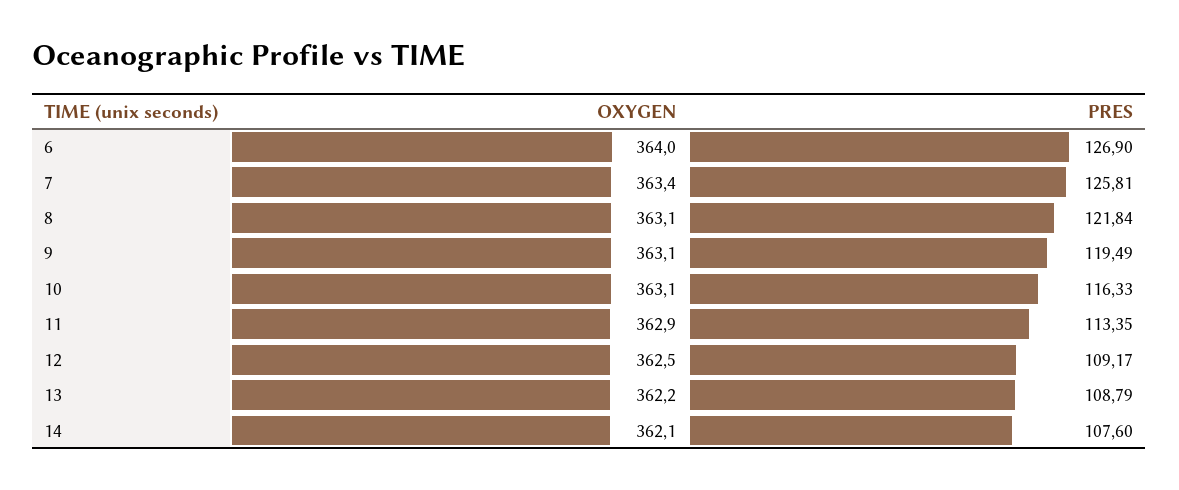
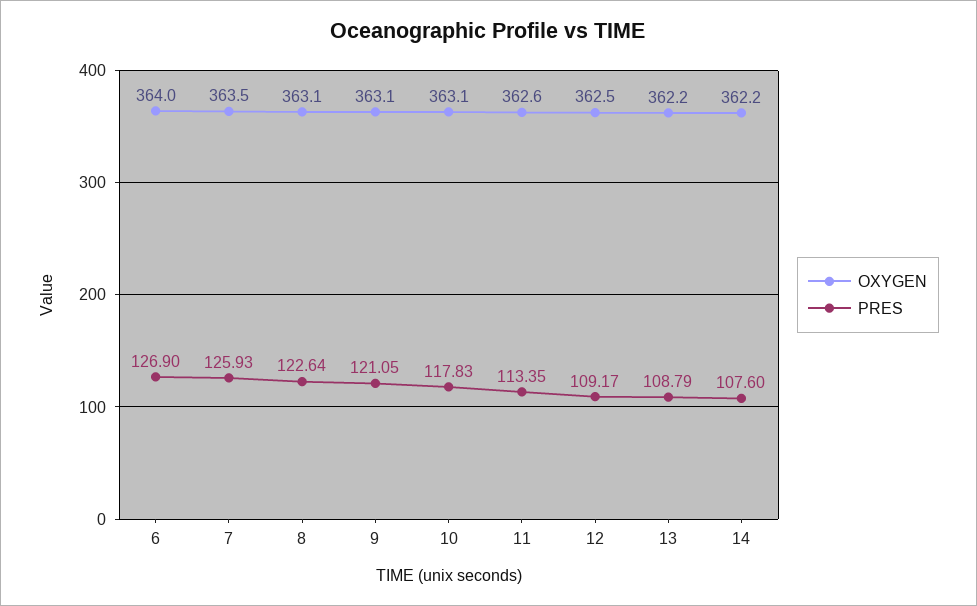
OXYGEN, 7: 363.4 -> 363.5
PRES, 7: 125.81 -> 125.93
PRES, 8: 121.84 -> 122.64
PRES, 9: 119.49 -> 121.05
PRES, 10: 116.33 -> 117.83
OXYGEN, 11: 362.9 -> 362.6
OXYGEN, 14: 362.1 -> 362.2

